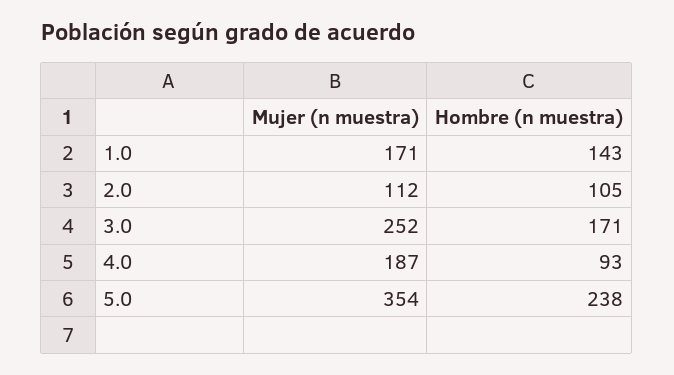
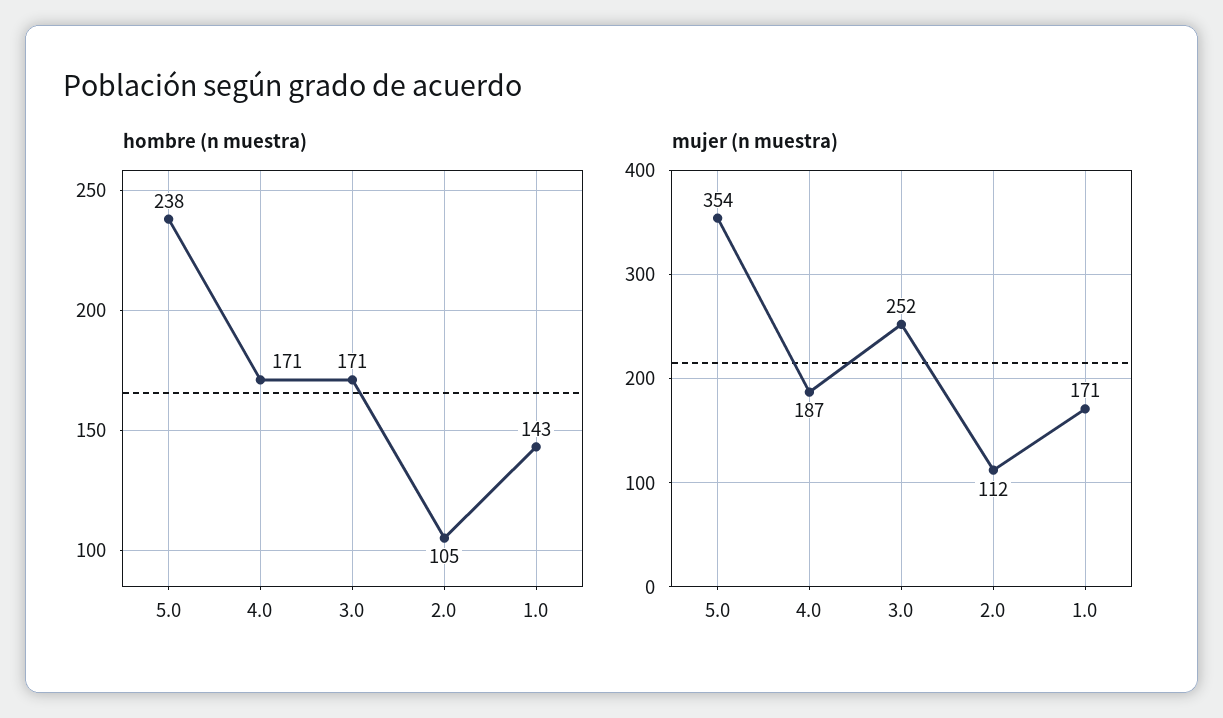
Hombre (n muestra), 4.0: 93 -> 171

